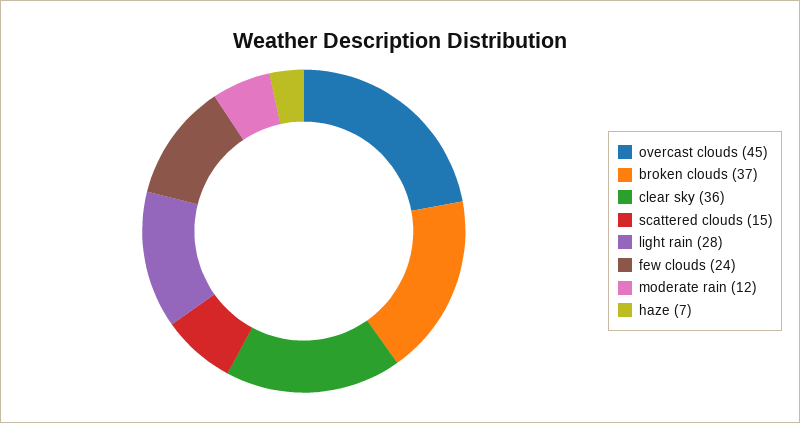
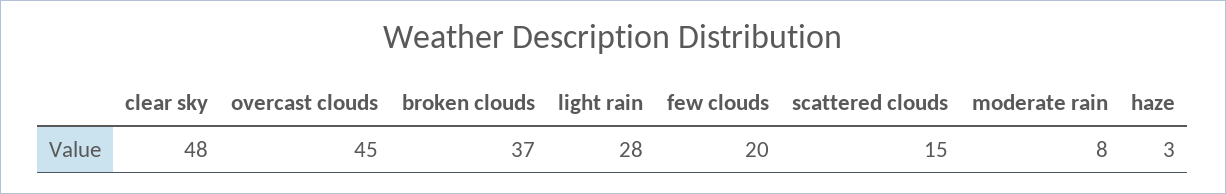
clear sky: 36 -> 48
few clouds: 24 -> 20
moderate rain: 12 -> 8
haze: 7 -> 3

